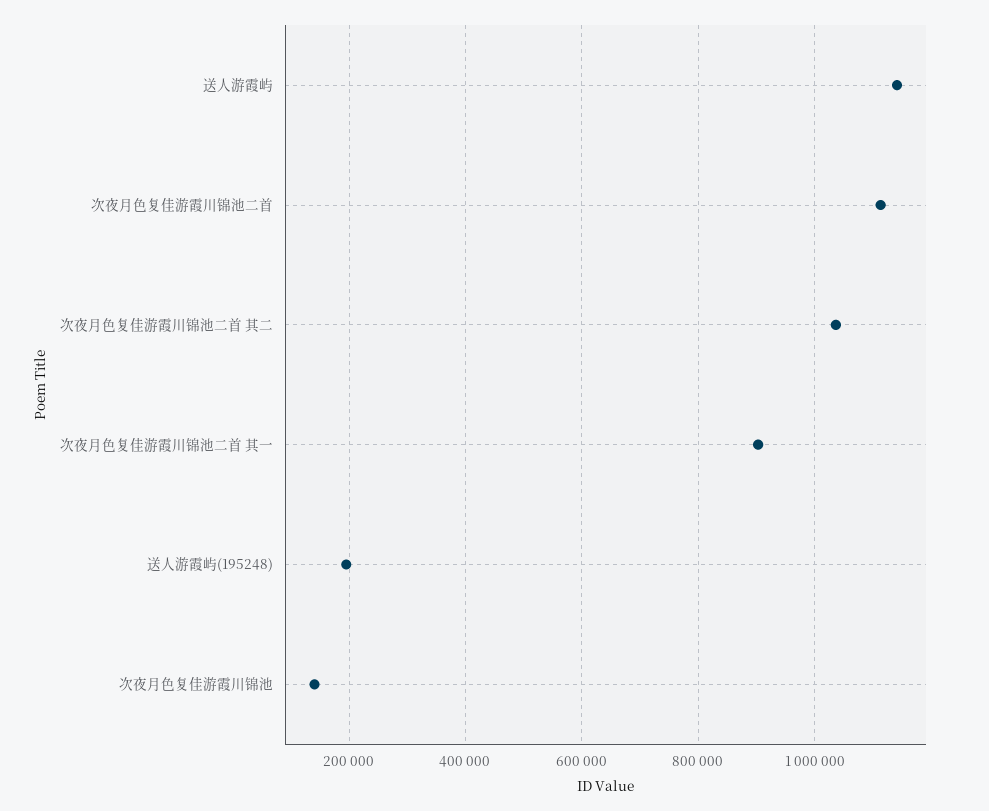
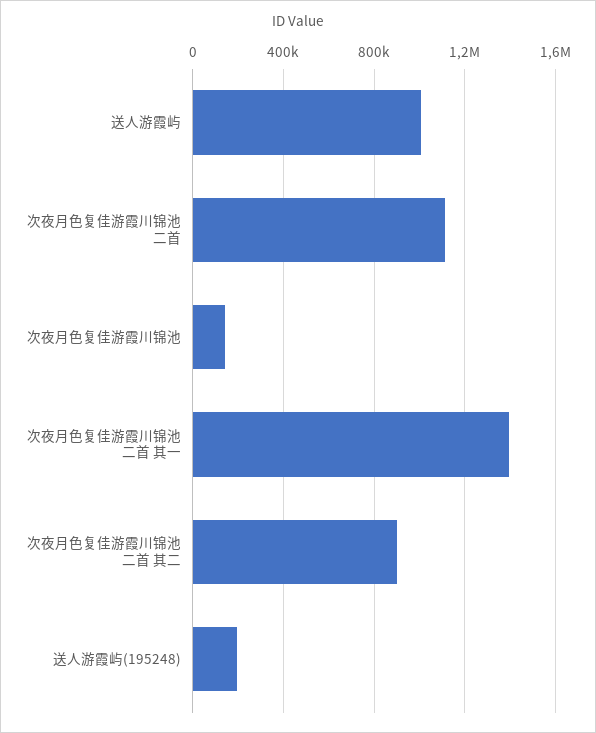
送人游霞屿: 1140000 -> 1000000
次夜月色复佳游霞川锦池二首 其二: 1040000 -> 900000
次夜月色复佳游霞川锦池二首 其一: 900000 -> 1400000

